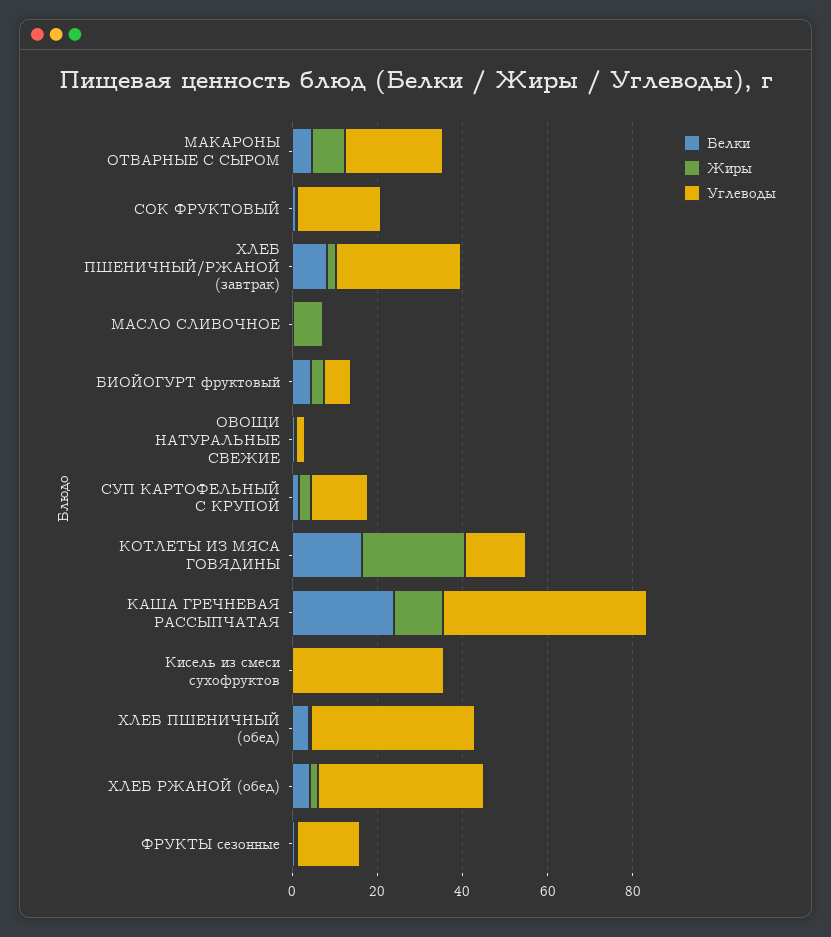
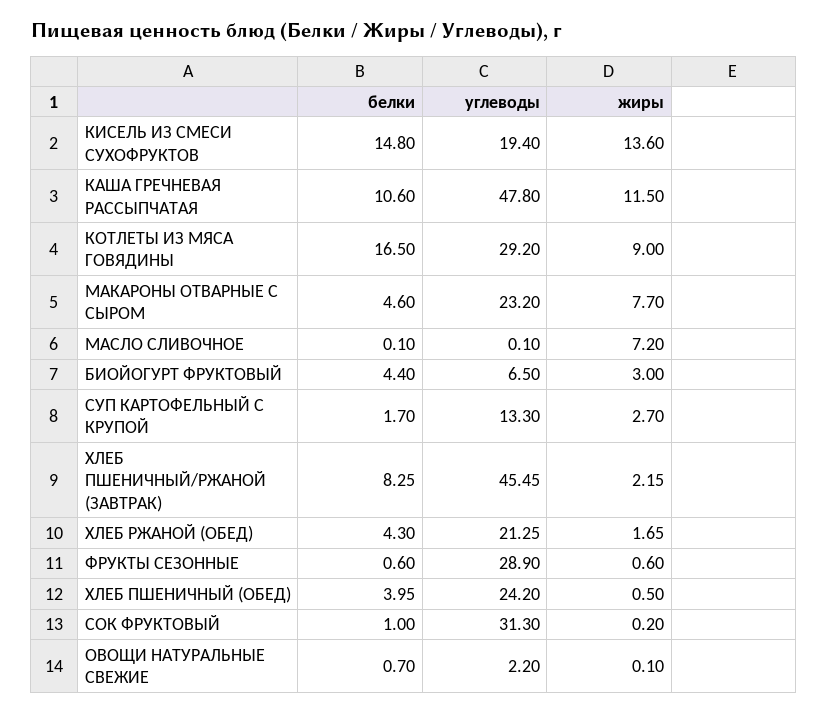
Углеводы, СОК ФРУКТОВЫЙ: 20 -> 31.3
Углеводы, ХЛЕБ ПШЕНИЧНЫЙ/РЖАНОЙ (завтрак): 30 -> 45.45
Жиры, КОТЛЕТЫ ИЗ МЯСА ГОВЯДИНЫ: 25 -> 9
Углеводы, КОТЛЕТЫ ИЗ МЯСА ГОВЯДИНЫ: 15 -> 29.2
Белки, КАША ГРЕЧНЕВАЯ РАССЫПЧАТАЯ: 25 -> 10.6
Белки, Кисель из смеси сухофруктов: 0 -> 14.8
Жиры, Кисель из смеси сухофруктов: 0 -> 13.6
Углеводы, Кисель из смеси сухофруктов: 35 -> 19.4
Углеводы, ХЛЕБ ПШЕНИЧНЫЙ (обед): 40 -> 24.2
Углеводы, ХЛЕБ РЖАНОЙ (обед): 40 -> 21.25
Углеводы, ФРУКТЫ сезонные: 15 -> 28.9

